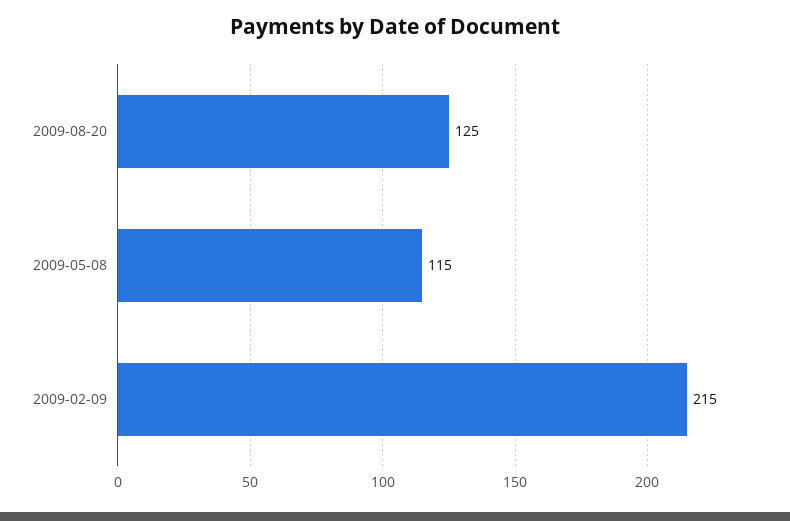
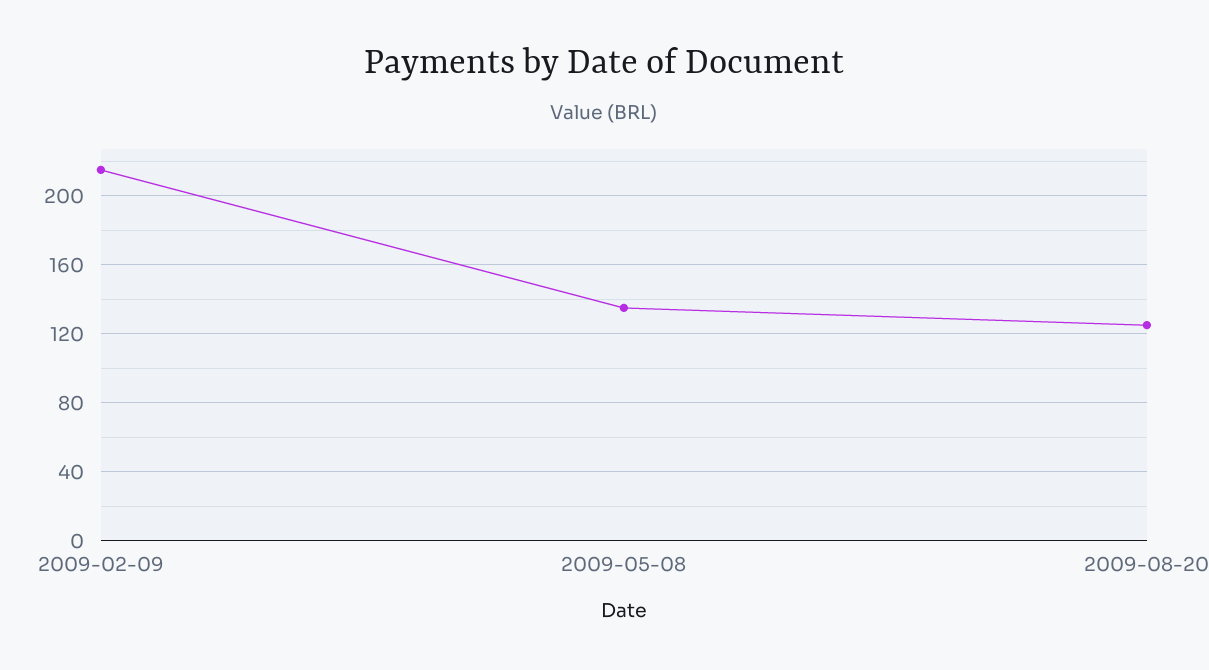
2009-05-08: 115 -> 135

